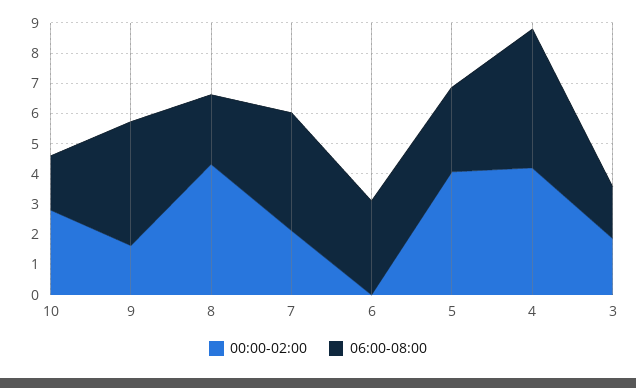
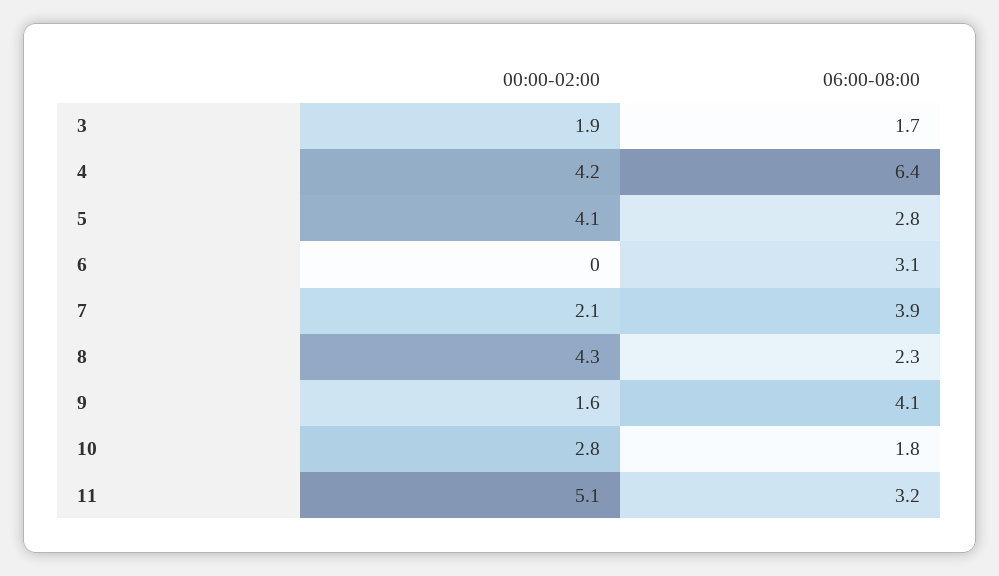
06:00-08:00, 4: 4.5 -> 6.4
00:00-02:00, 11: none -> 5.1
06:00-08:00, 11: none -> 3.2

